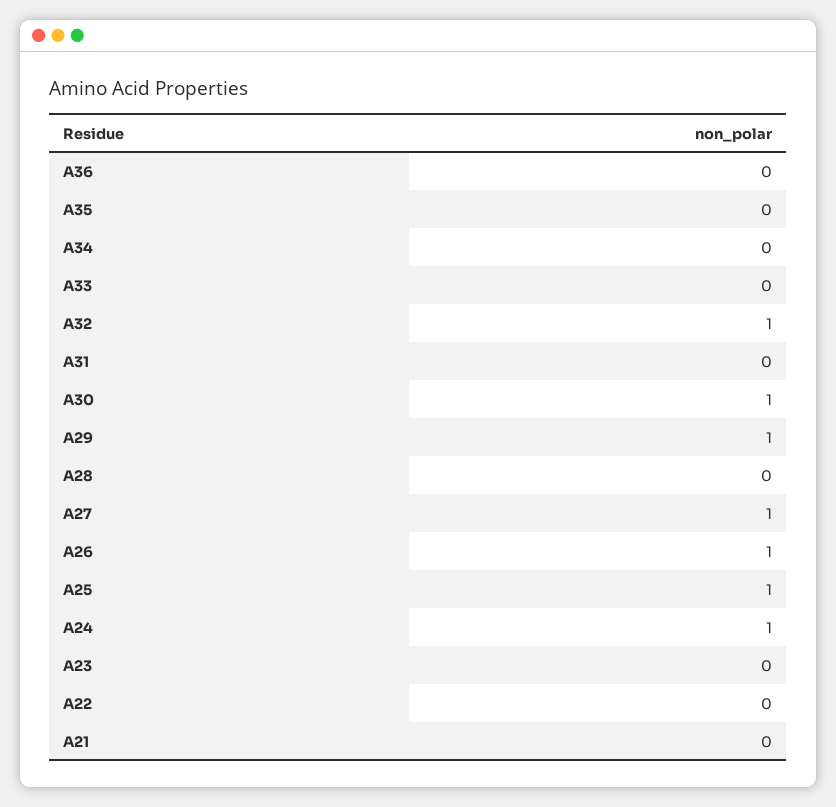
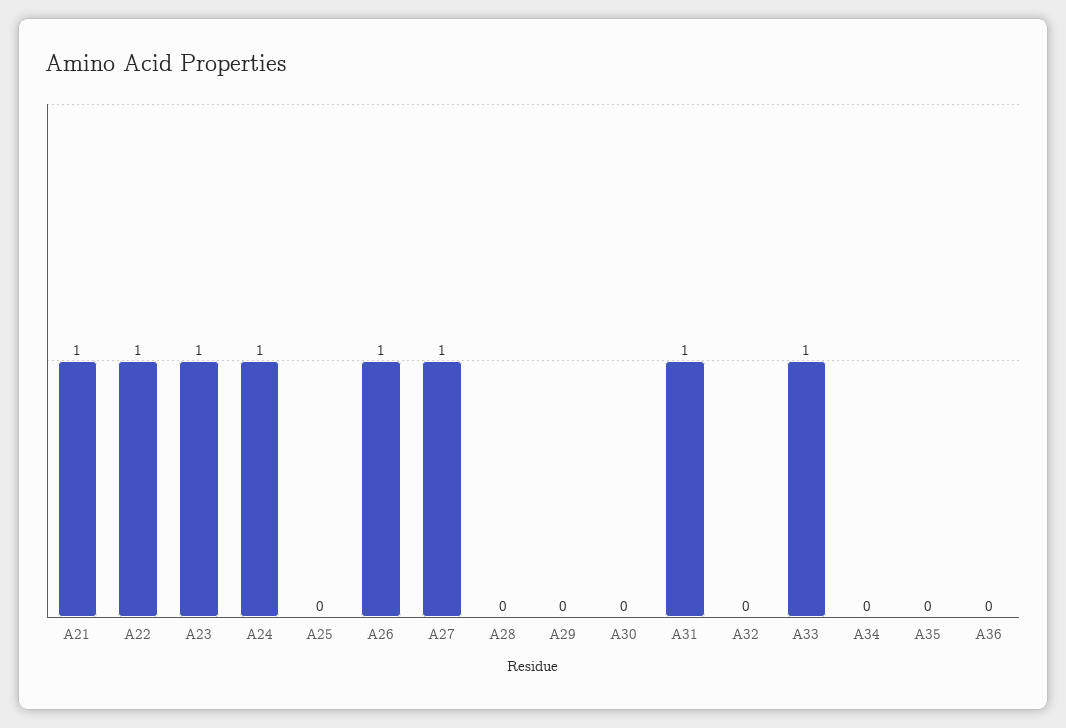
A33: 0 -> 1
A32: 1 -> 0
A31: 0 -> 1
A30: 1 -> 0
A29: 1 -> 0
A25: 1 -> 0
A23: 0 -> 1
A22: 0 -> 1
A21: 0 -> 1

